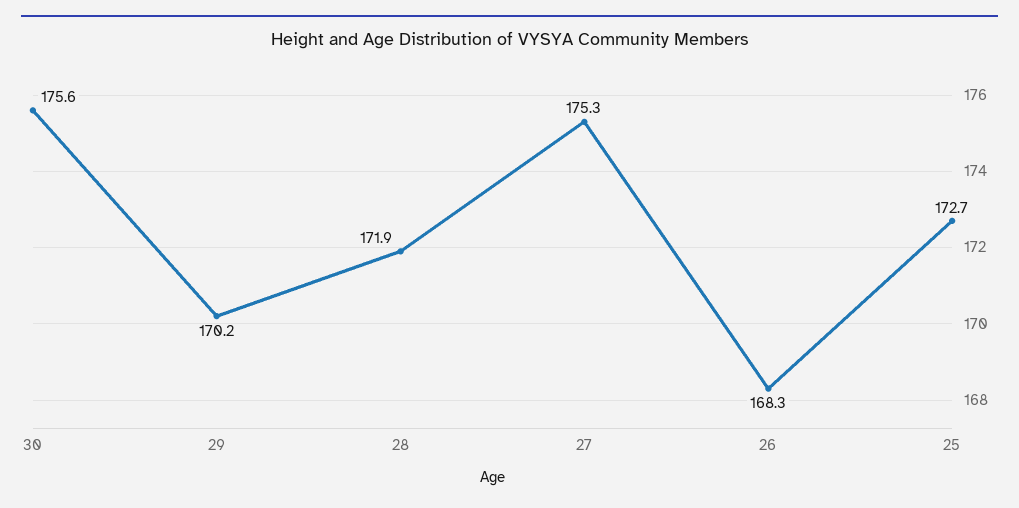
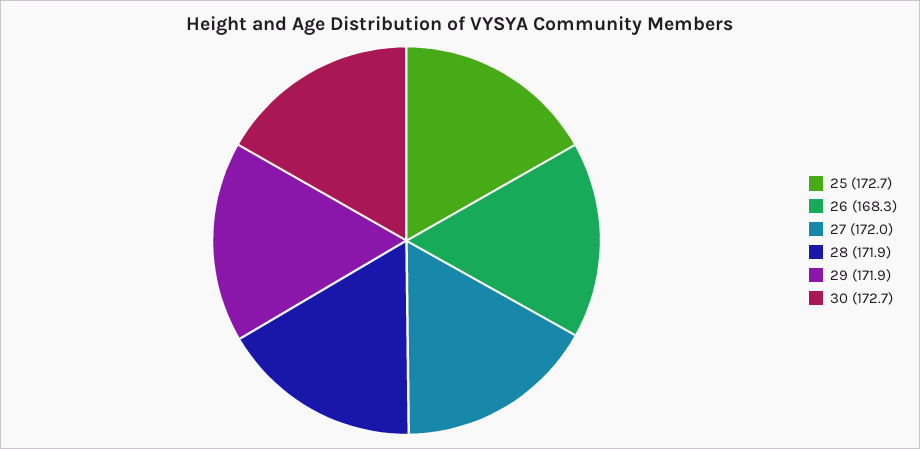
30: 175.6 -> 172.7
29: 170.2 -> 171.9
27: 175.3 -> 172

